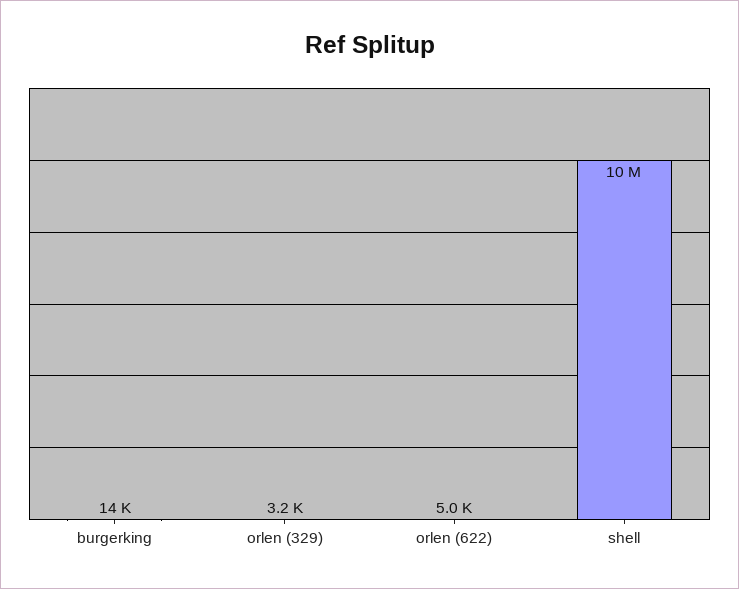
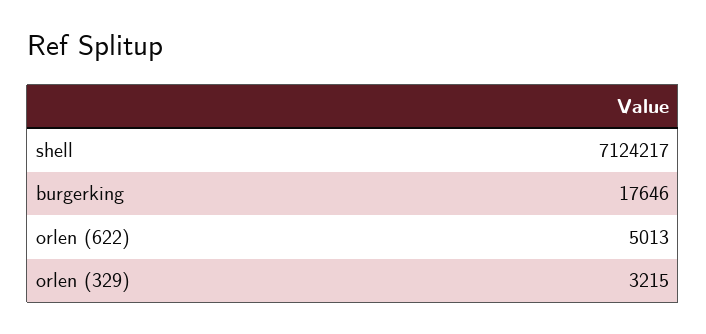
burgerking: 14000 -> 17646
shell: 10000000 -> 7124217

